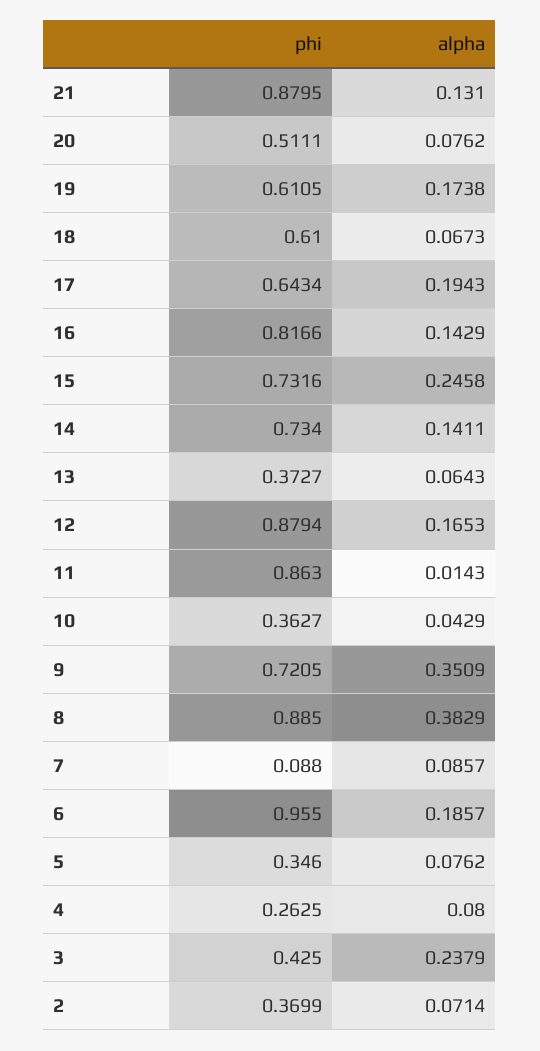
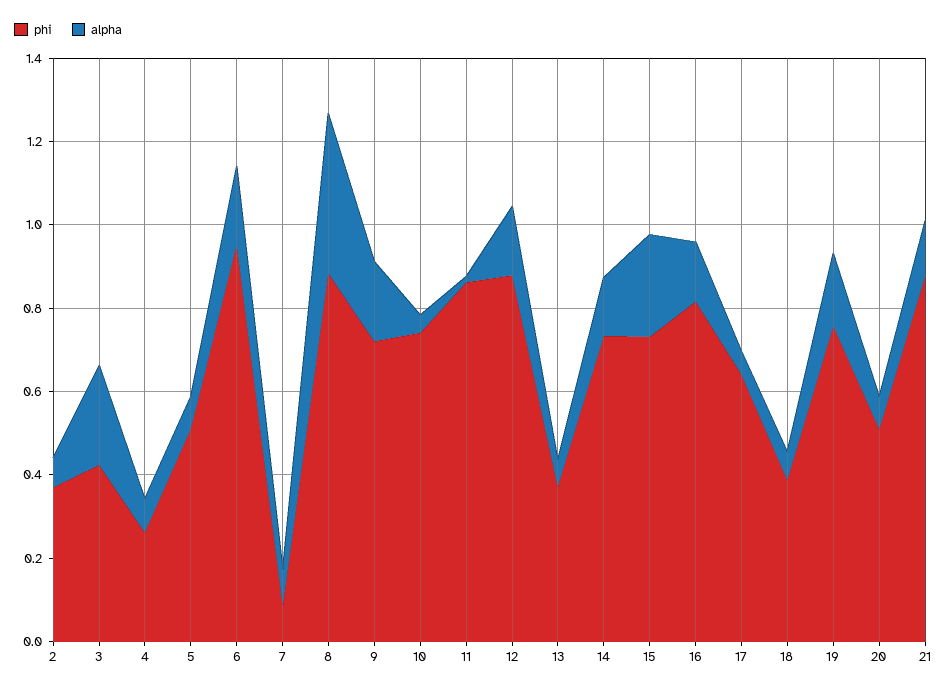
phi, 19: 0.6105 -> 0.75
phi, 18: 0.61 -> 0.4
alpha, 17: 0.1943 -> 0.05
phi, 10: 0.3627 -> 0.75
alpha, 9: 0.3509 -> 0.2
phi, 5: 0.346 -> 0.5

